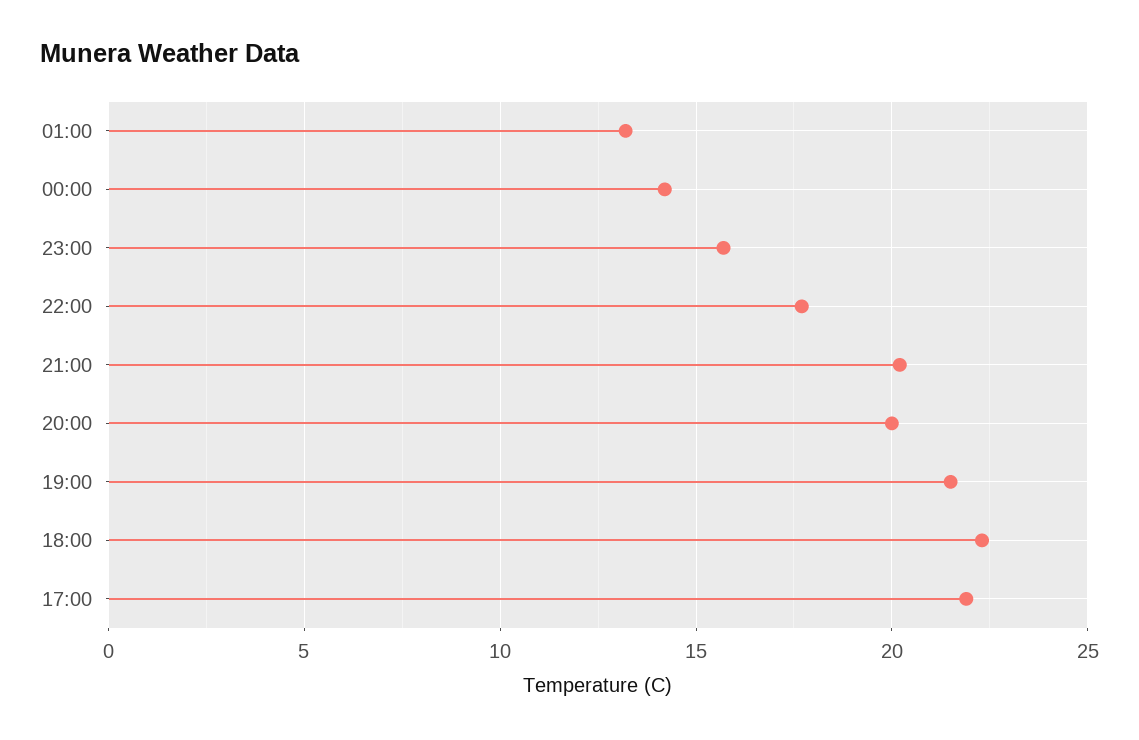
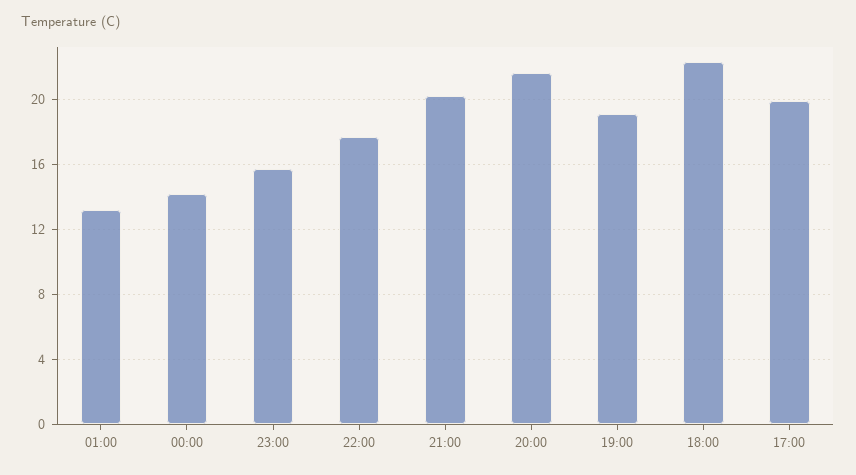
20:00: 20 -> 21.5
19:00: 21.5 -> 19
17:00: 22 -> 20

